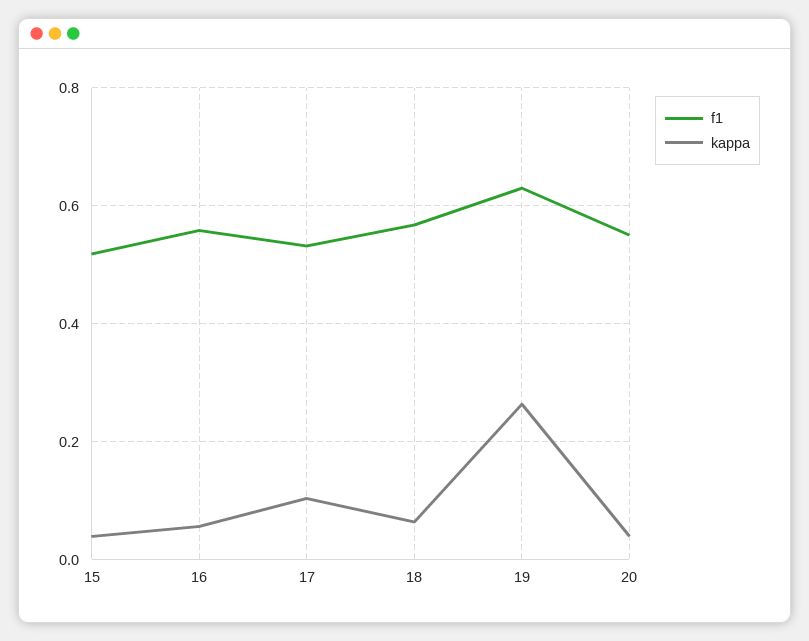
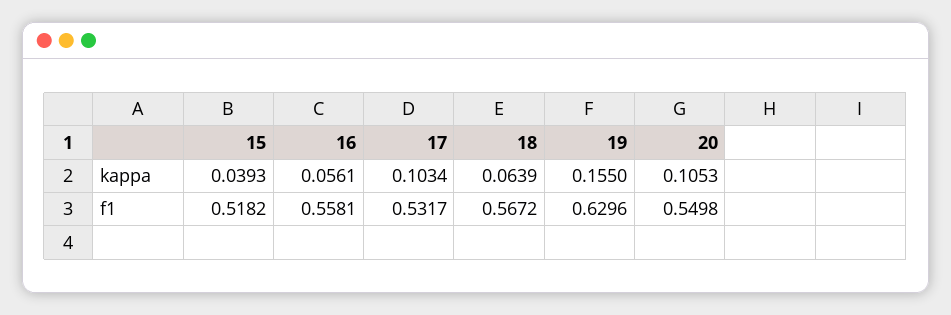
kappa, 19: 0.26 -> 0.155
kappa, 20: 0.04 -> 0.1053

